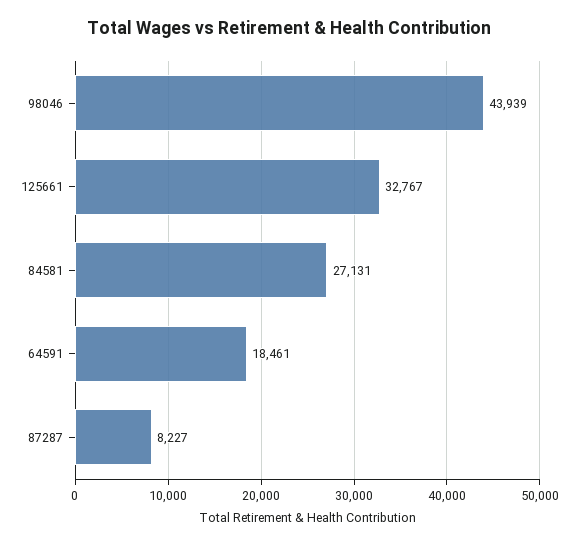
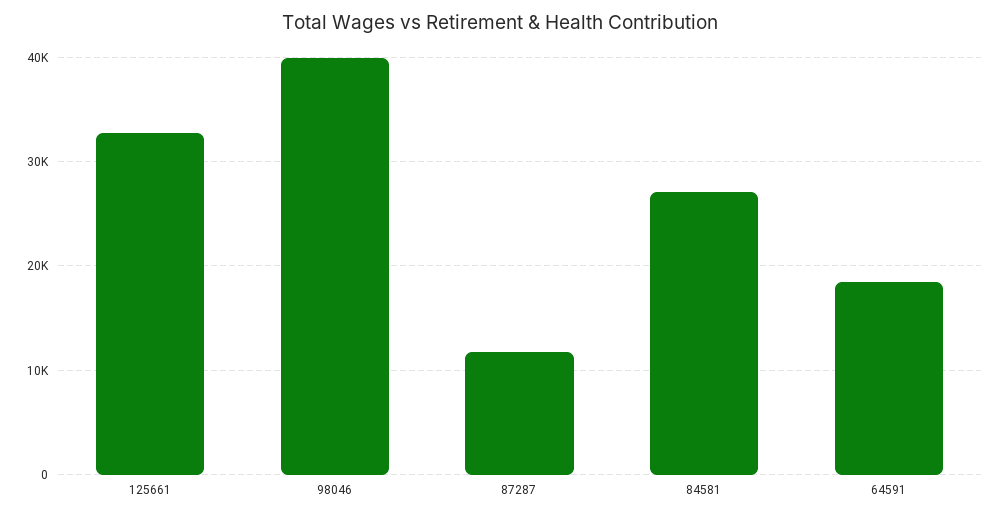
98046: 43939 -> 40000
87287: 8227 -> 12000

